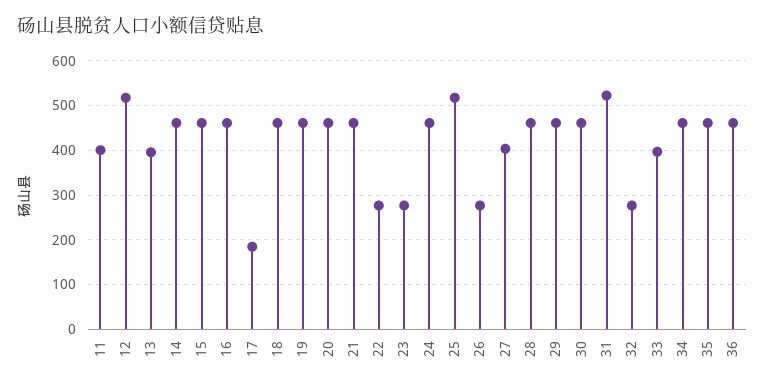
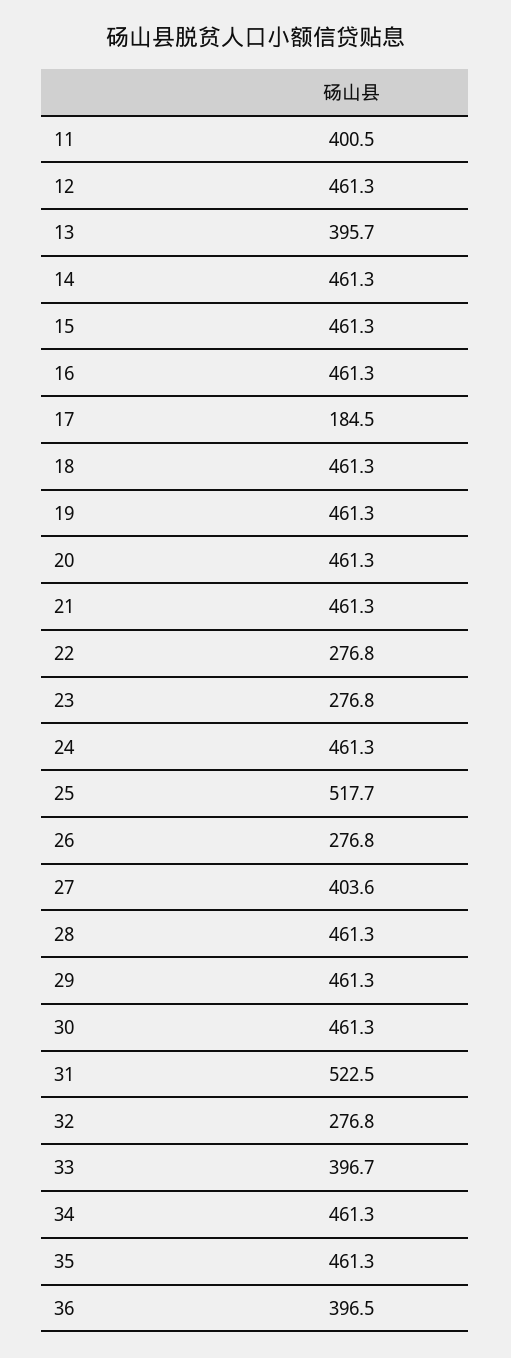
12: 520 -> 461.3
36: 460 -> 396.5

